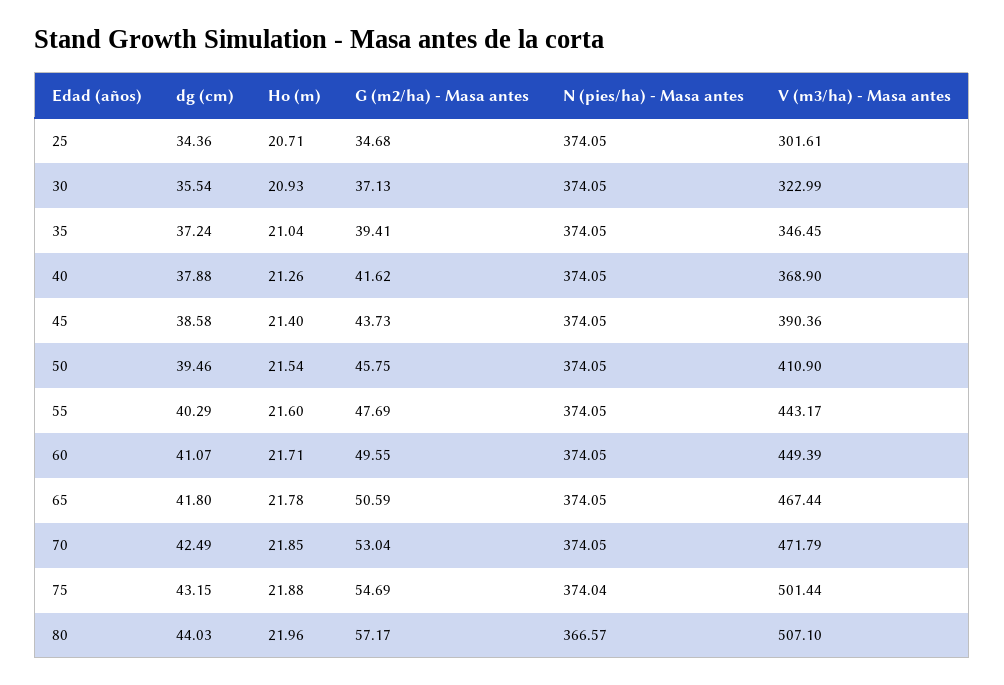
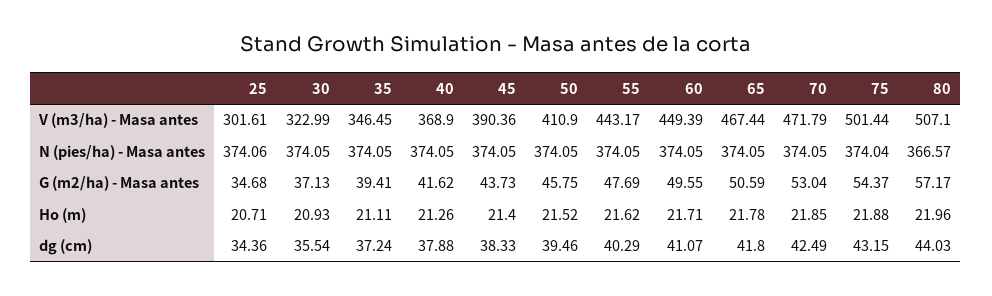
N (pies/ha) - Masa antes, 25: 374.05 -> 374.06
Ho (m), 35: 21.04 -> 21.11
dg (cm), 45: 38.58 -> 38.33
Ho (m), 50: 21.54 -> 21.52
Ho (m), 55: 21.6 -> 21.62
G (m2/ha) - Masa antes, 75: 54.69 -> 54.37

